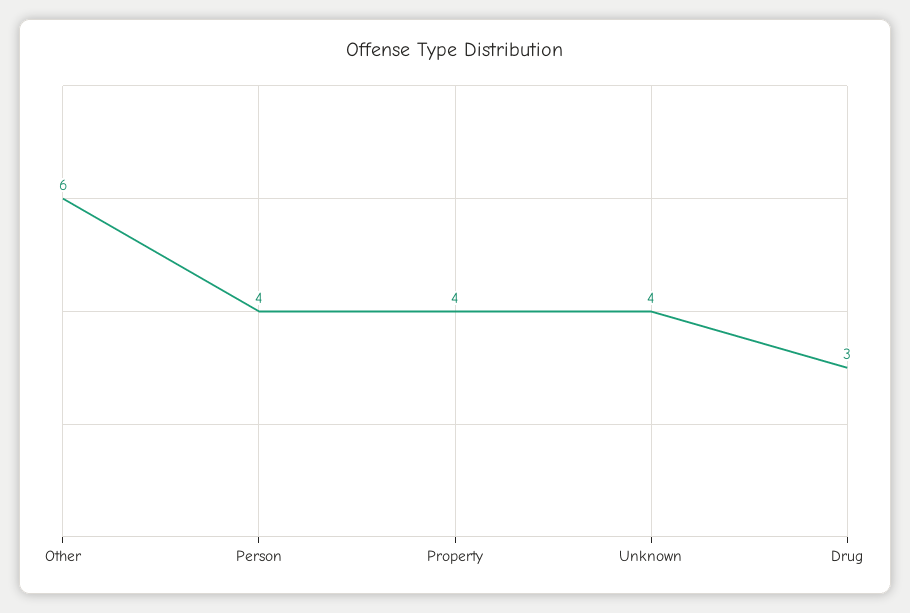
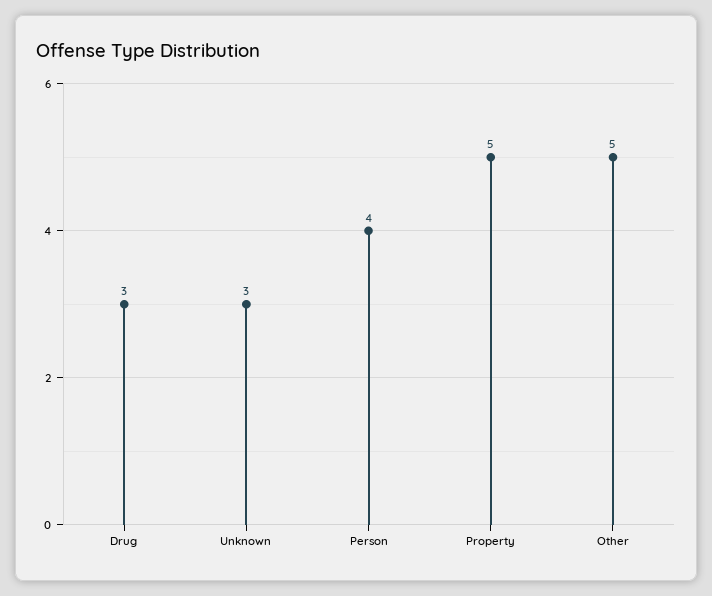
Other: 6 -> 5
Property: 4 -> 5
Unknown: 4 -> 3

